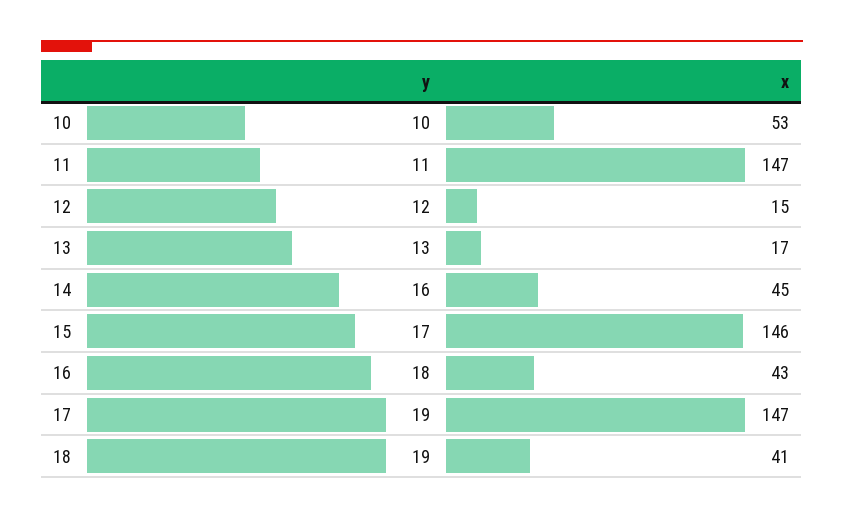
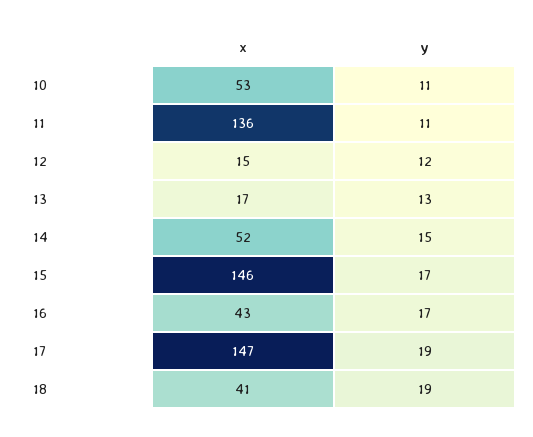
y, 10: 10 -> 11
x, 11: 147 -> 136
y, 14: 16 -> 15
x, 14: 45 -> 52
y, 16: 18 -> 17

